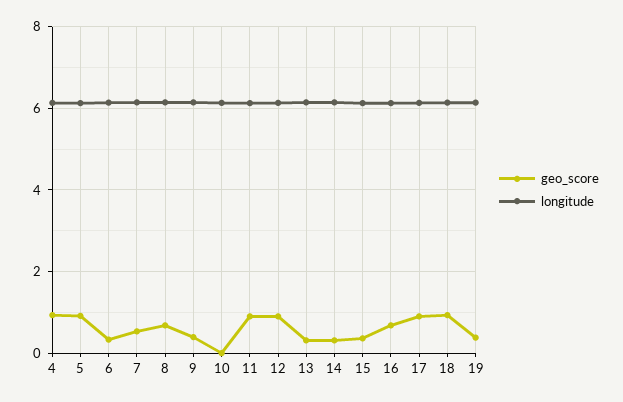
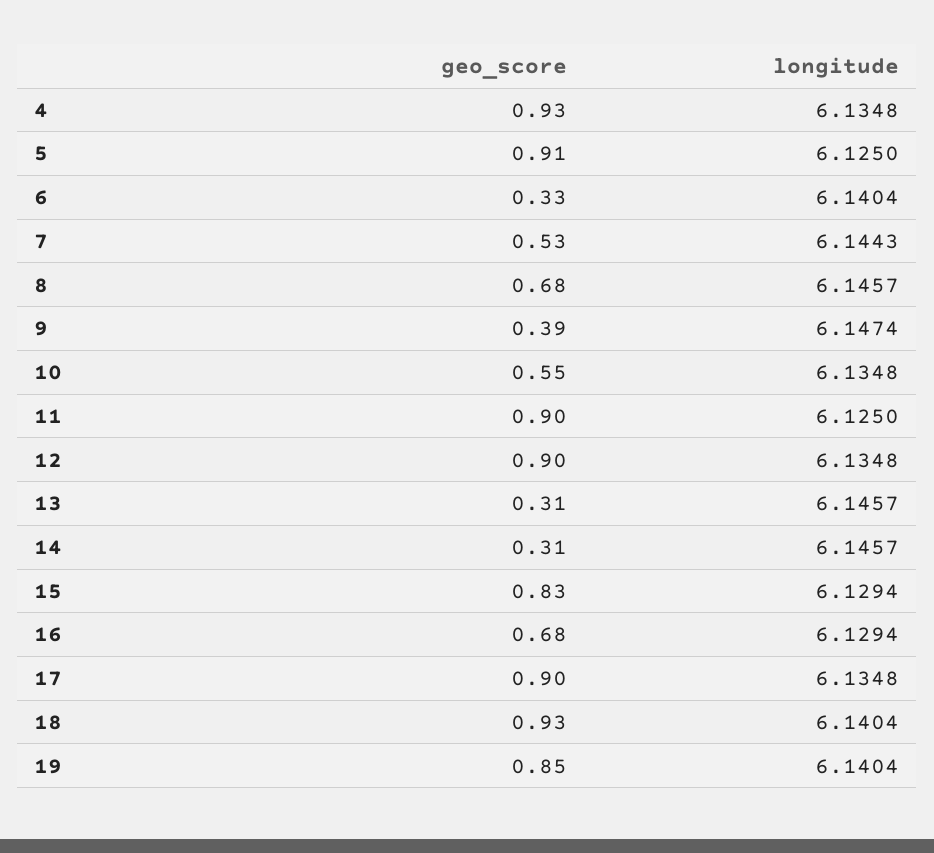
geo_score, 10: 0 -> 0.55
geo_score, 15: 0.4 -> 0.83
geo_score, 19: 0.4 -> 0.85

